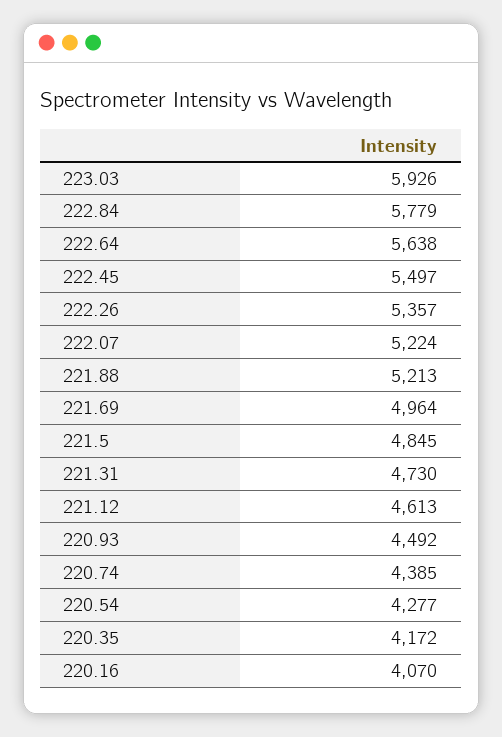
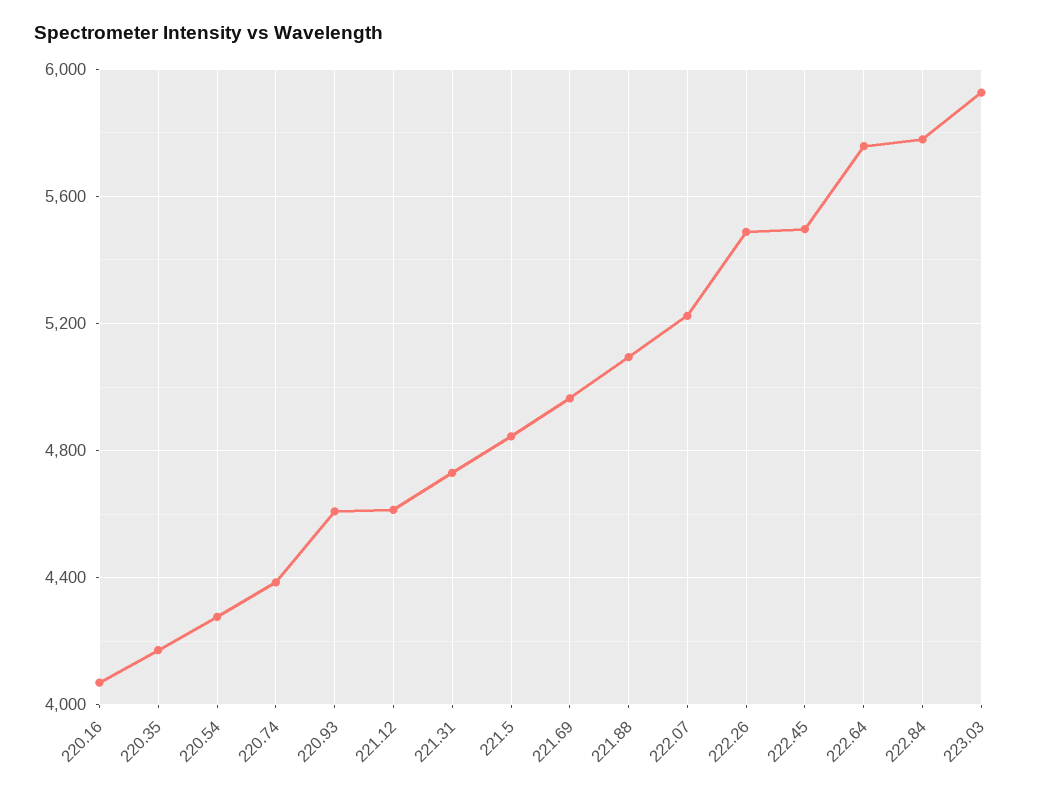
222.64: 5638 -> 5750
222.26: 5357 -> 5500
221.88: 5213 -> 5100
220.93: 4492 -> 4600

